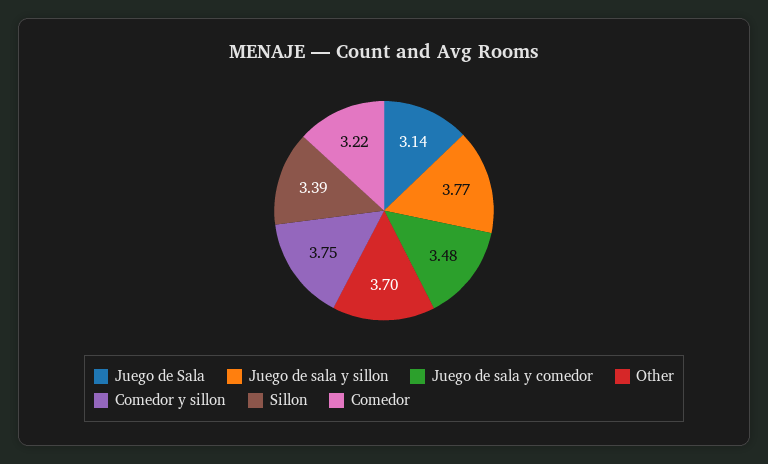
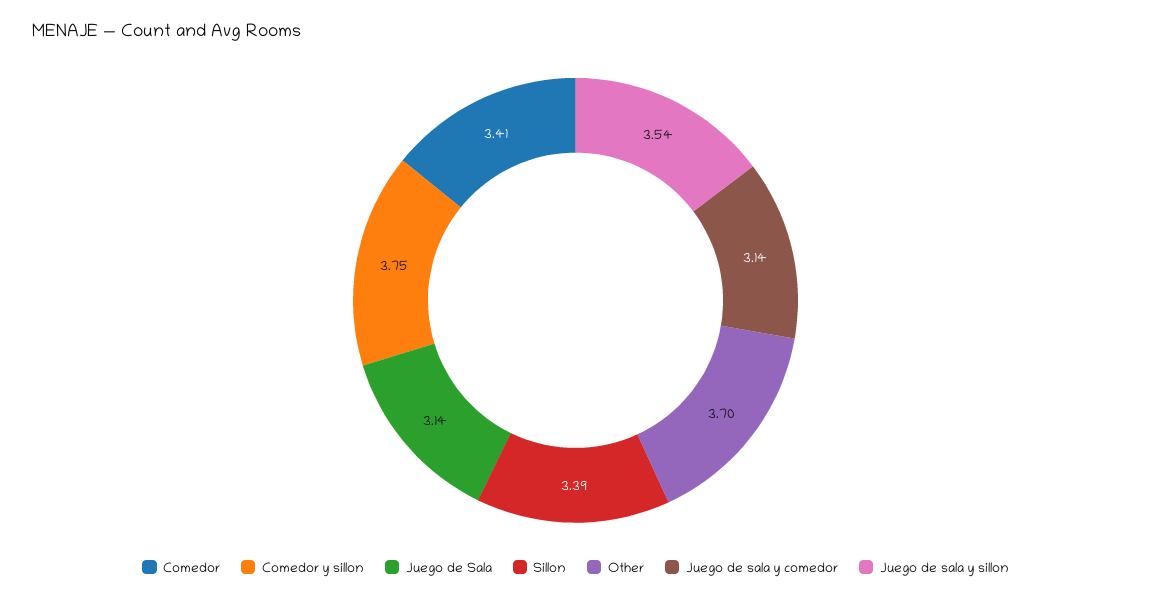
Juego de sala y sillon: 3.77 -> 3.54
Juego de sala y comedor: 3.48 -> 3.14
Comedor: 3.22 -> 3.41

